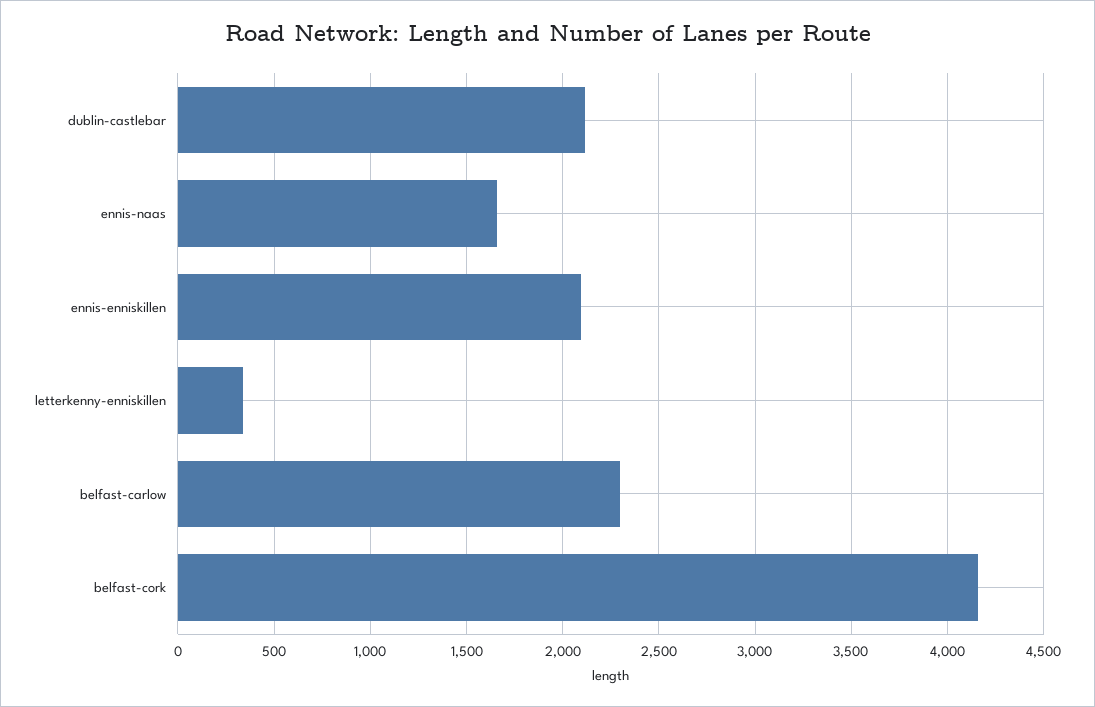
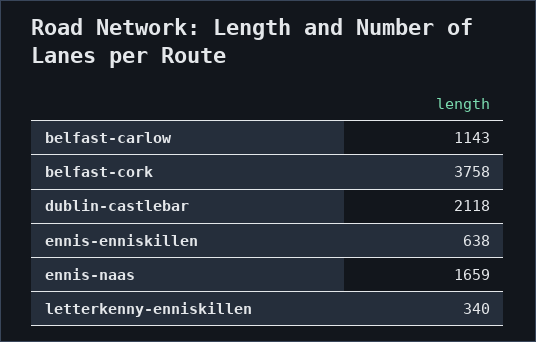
ennis-enniskillen: 2100 -> 638
belfast-carlow: 2300 -> 1143
belfast-cork: 4150 -> 3758

